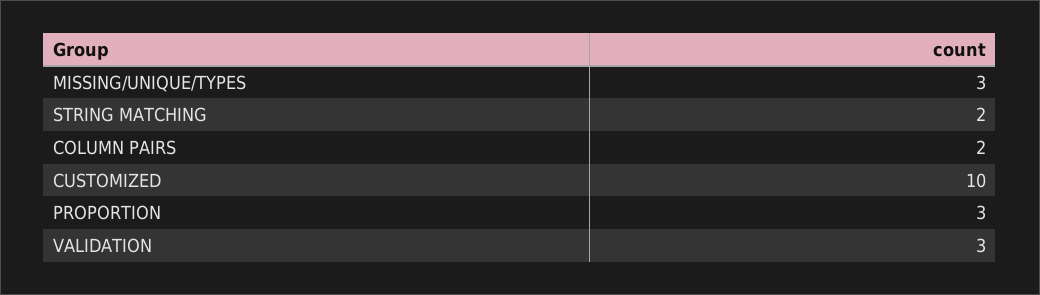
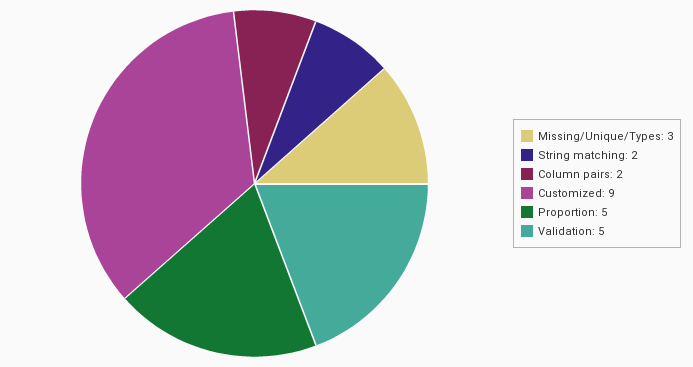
CUSTOMIZED: 10 -> 9
PROPORTION: 3 -> 5
VALIDATION: 3 -> 5

